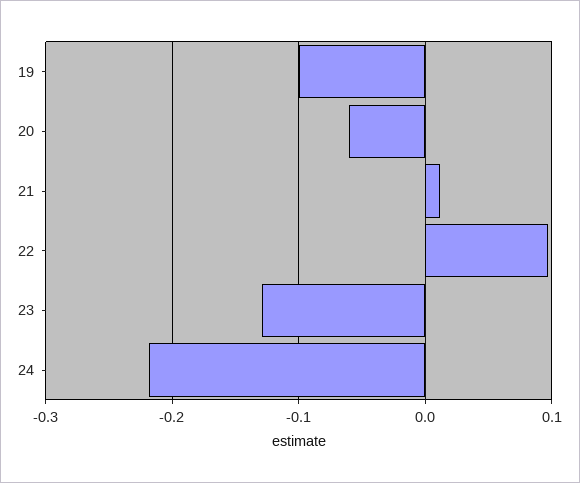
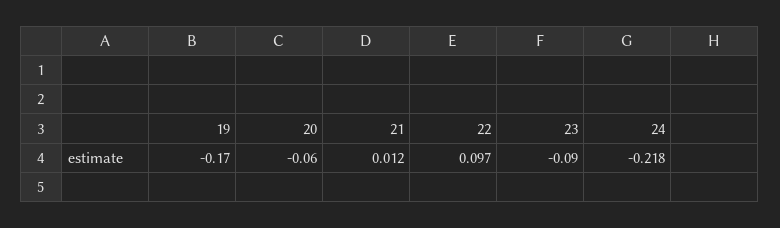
19: -0.1 -> -0.17
23: -0.13 -> -0.09

